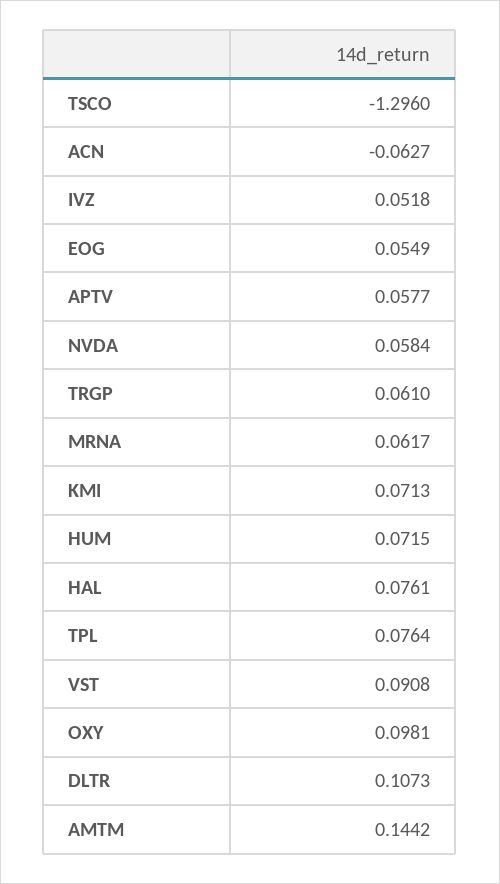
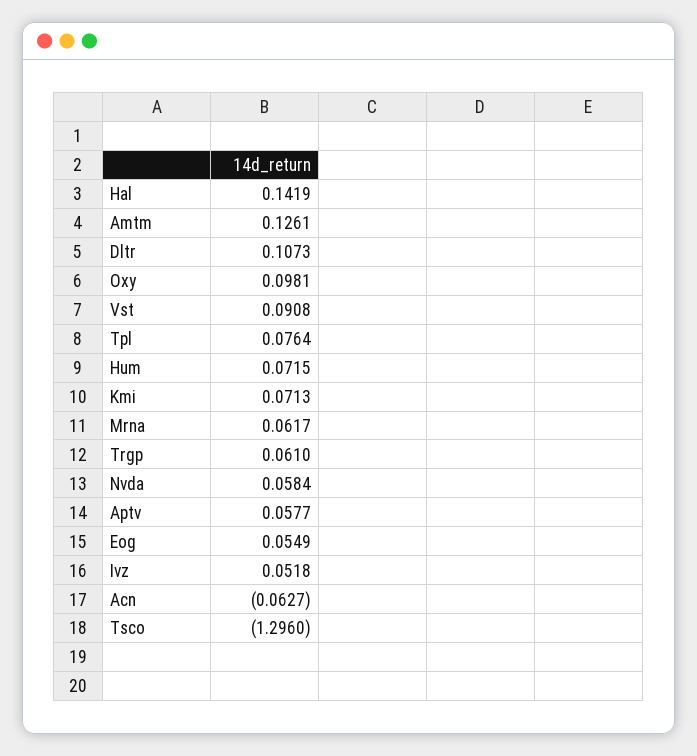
HAL: 0.0761 -> 0.1419
AMTM: 0.1442 -> 0.1261

